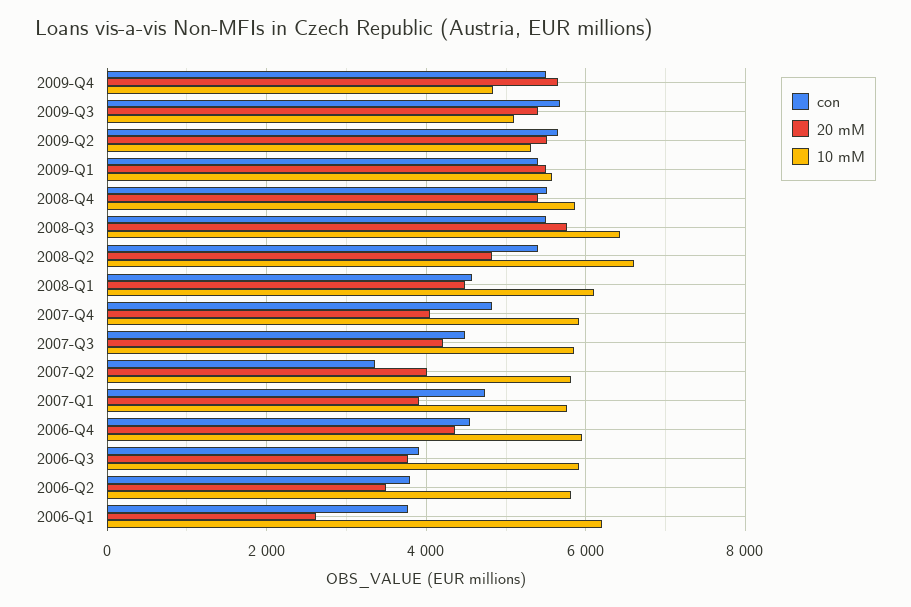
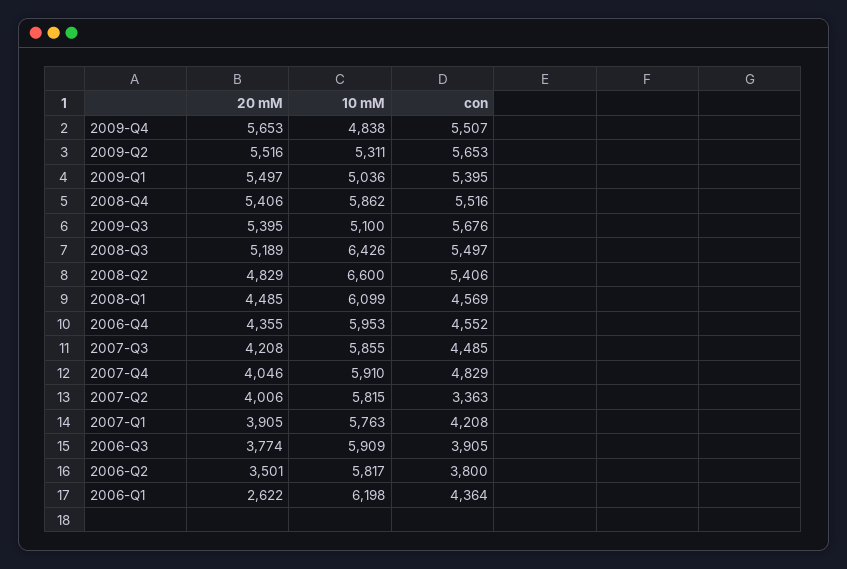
10 mM, 2009-Q1: 5600 -> 5036
20 mM, 2008-Q3: 5800 -> 5189
con, 2007-Q1: 4800 -> 4208
con, 2006-Q1: 3800 -> 4364

